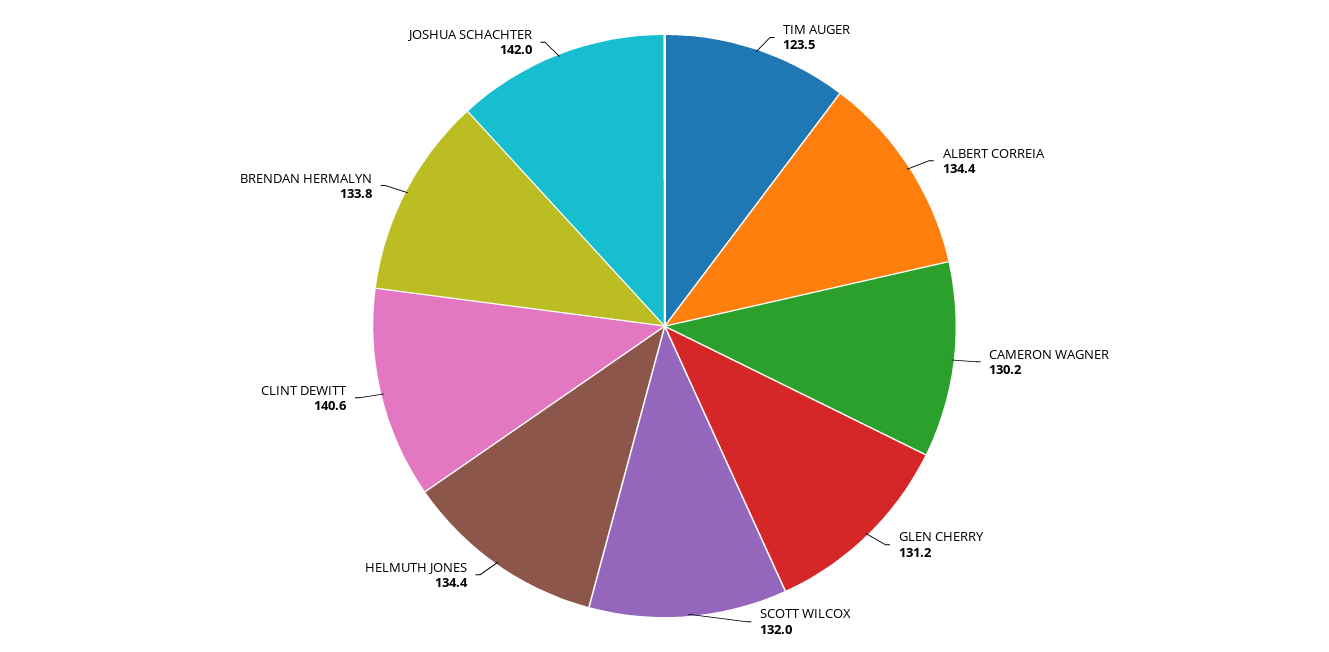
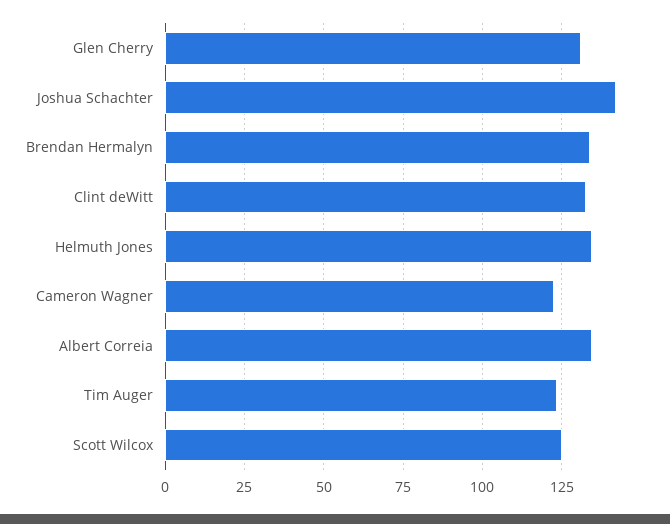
CAMERON WAGNER: 130.2 -> 122.5
SCOTT WILCOX: 132 -> 125
CLINT DEWITT: 140.6 -> 132.5

